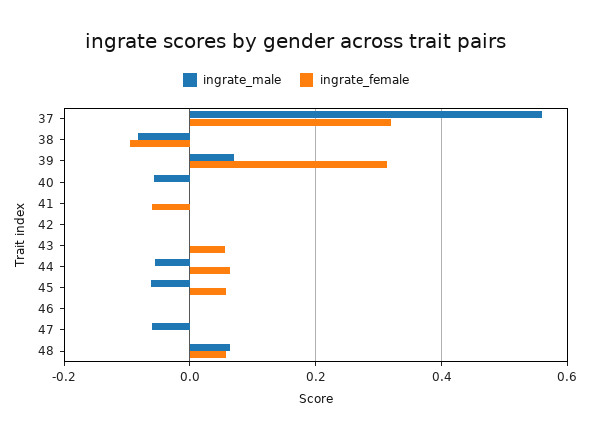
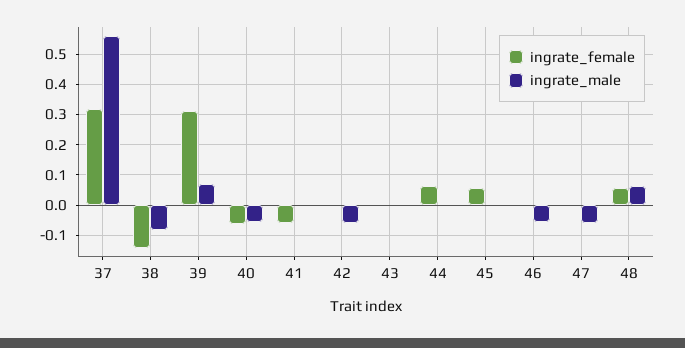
ingrate_female, 38: -0.1 -> -0.14
ingrate_female, 40: 0 -> -0.06
ingrate_male, 42: 0 -> -0.06
ingrate_female, 43: 0.06 -> 0
ingrate_male, 44: -0.06 -> 0
ingrate_male, 45: -0.06 -> 0
ingrate_male, 46: 0 -> -0.06

